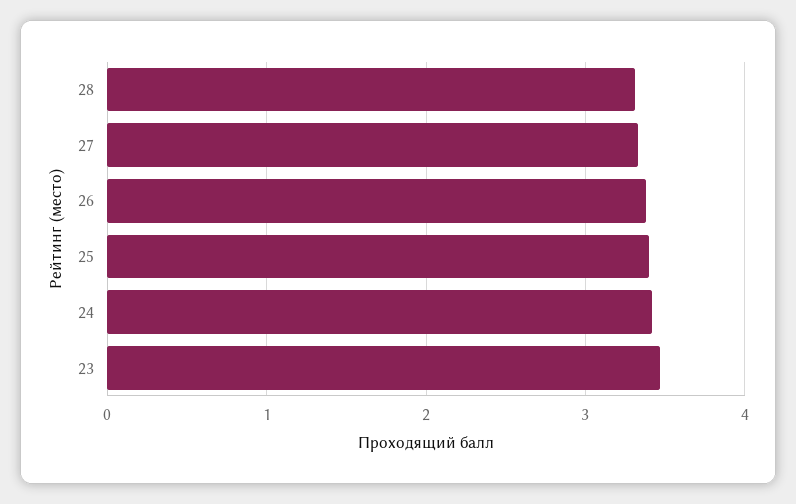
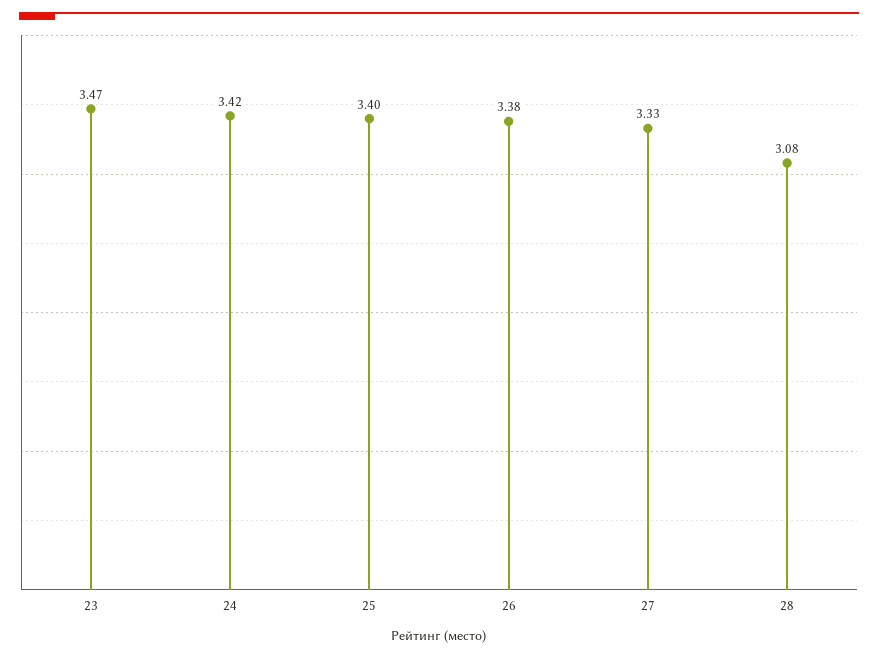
28: 3.3 -> 3.08

